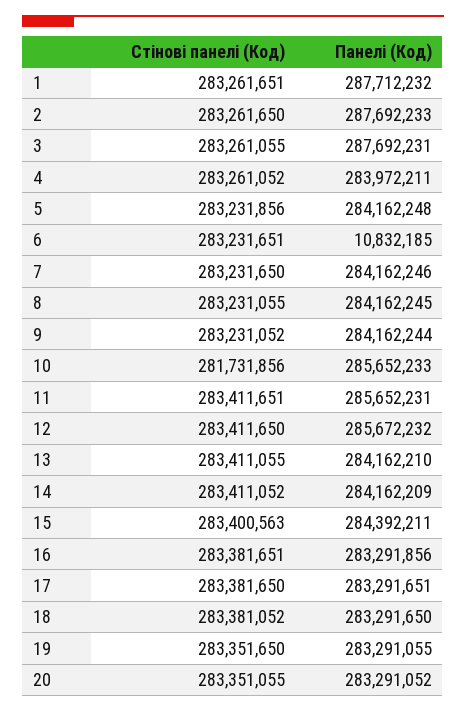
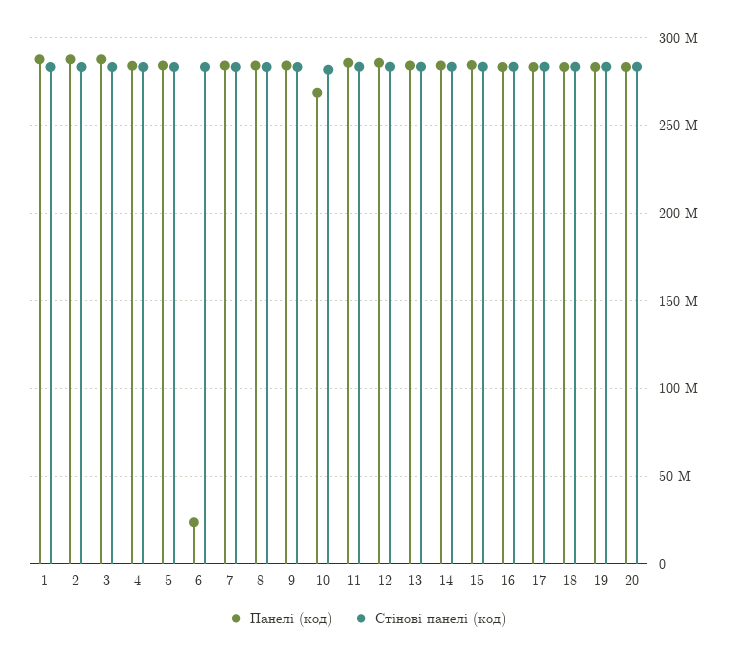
Панелі (Код), 6: 10832185 -> 25000000
Панелі (Код), 10: 285652233 -> 270000000

